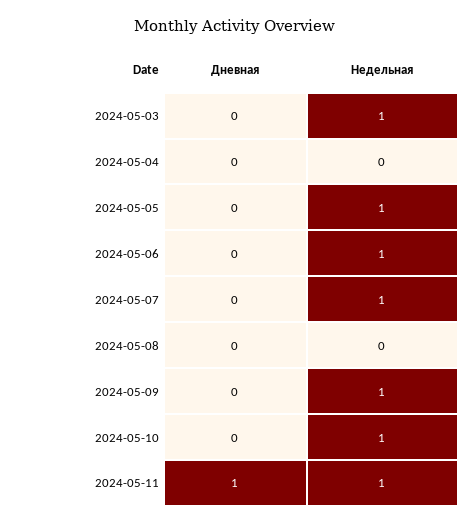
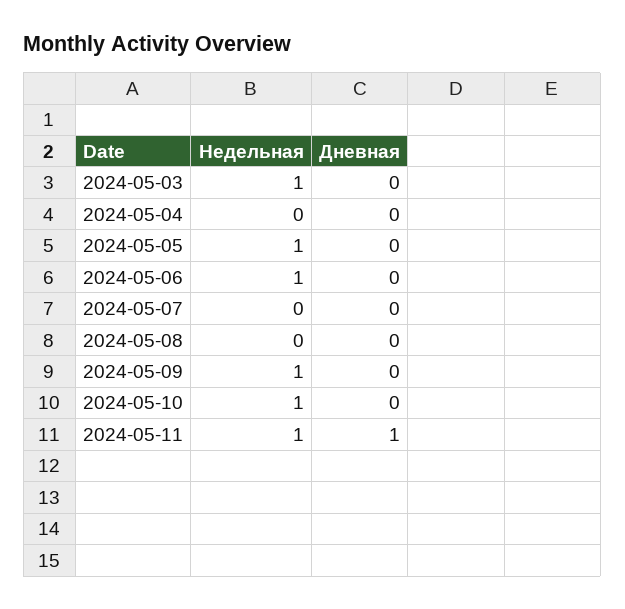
Недельная, 2024-05-07: 1 -> 0

